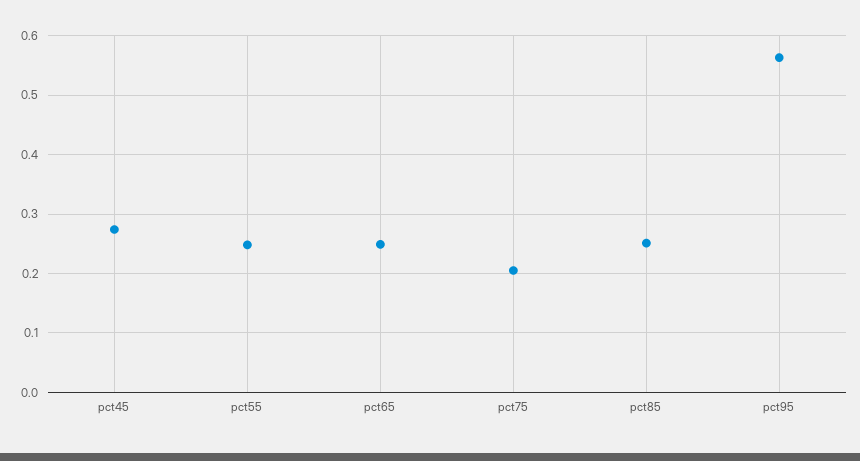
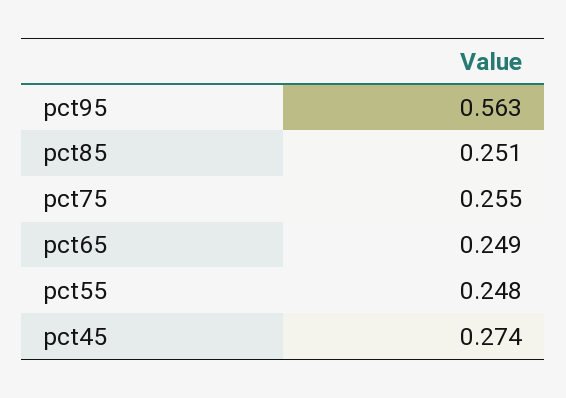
pct75: 0.2 -> 0.255

